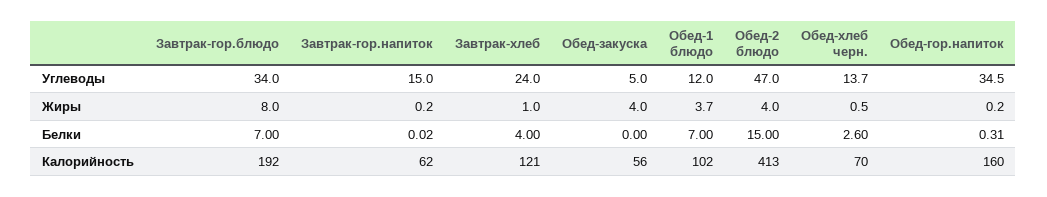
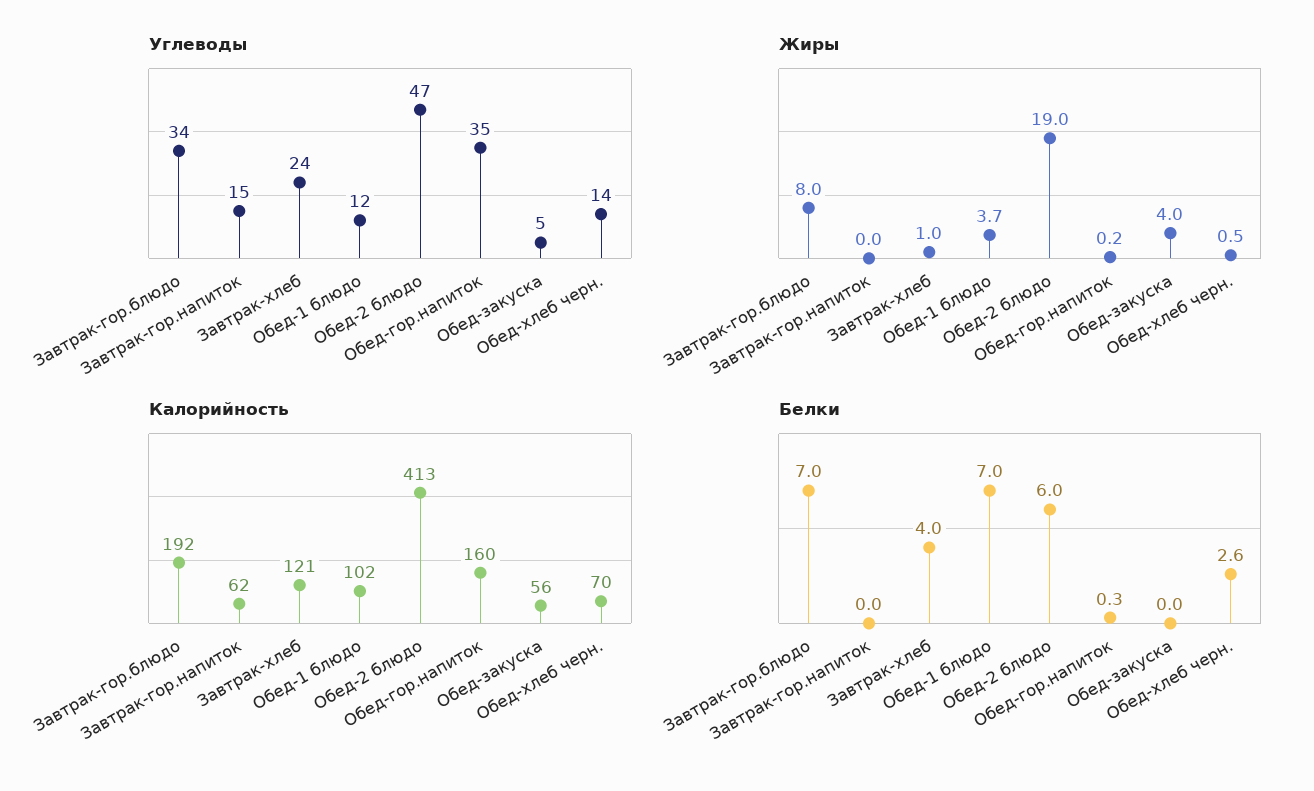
Жиры, Завтрак-гор.напиток: 0.2 -> 0
Жиры, Обед-2 блюдо: 4 -> 19
Белки, Обед-2 блюдо: 15 -> 6

